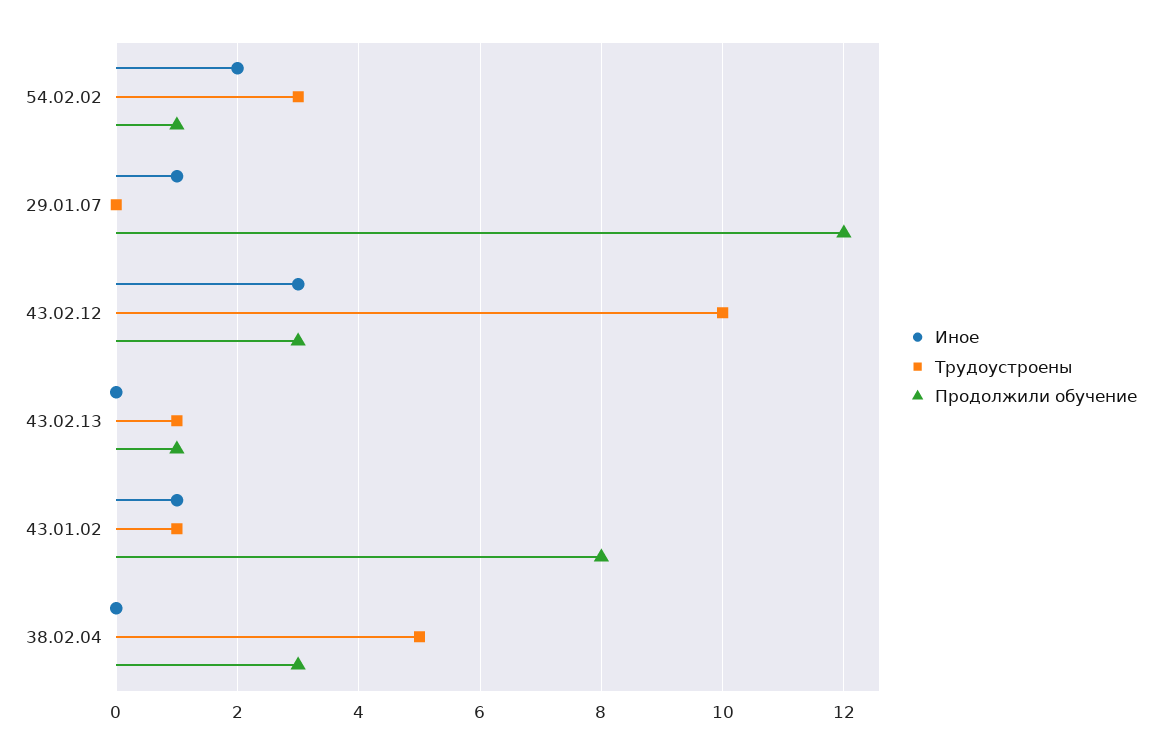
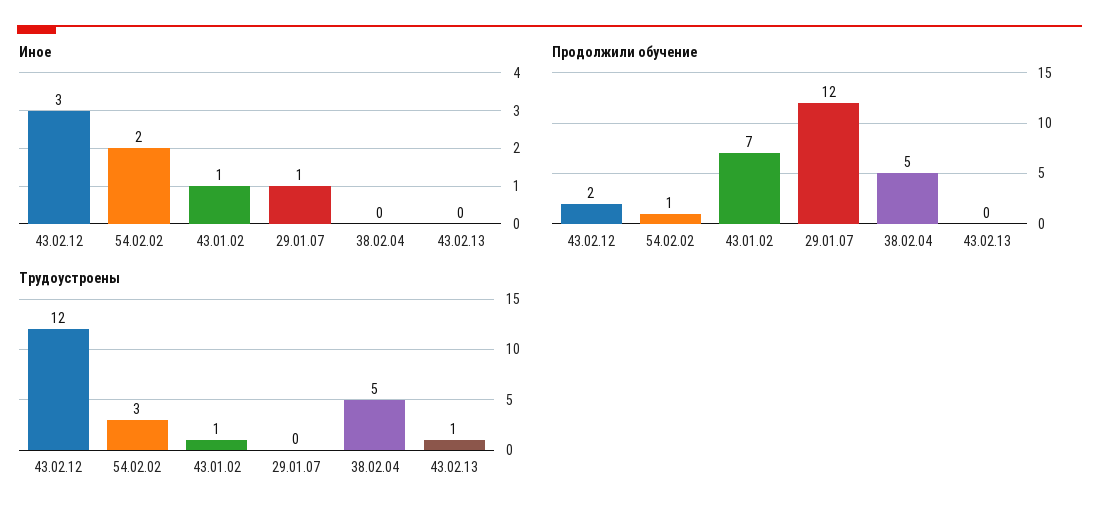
Трудоустроены, 43.02.12: 10 -> 12
Продолжили обучение, 43.02.12: 3 -> 2
Продолжили обучение, 43.02.13: 1 -> 0
Продолжили обучение, 43.01.02: 8 -> 7
Продолжили обучение, 38.02.04: 3 -> 5

